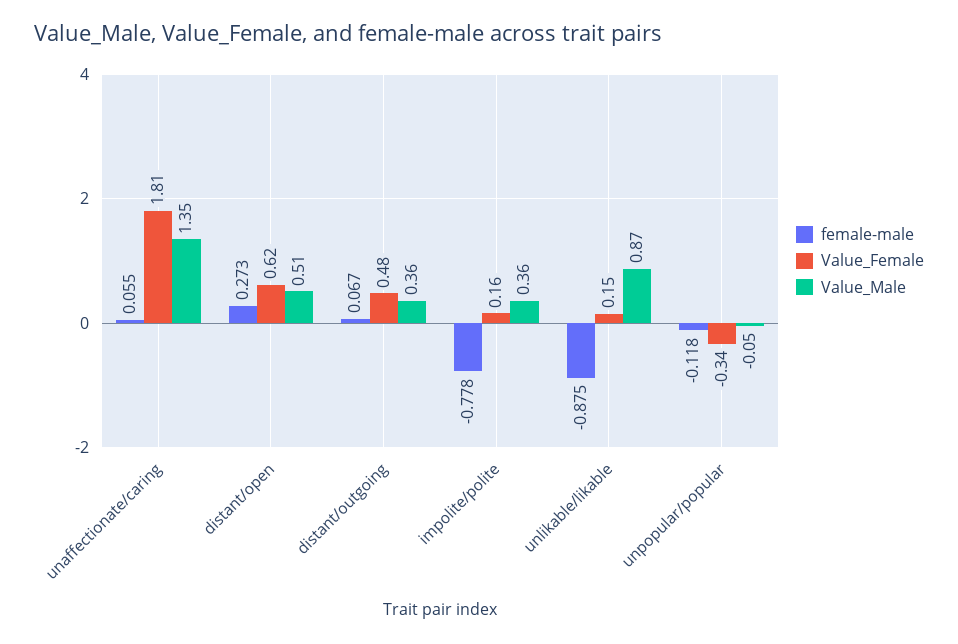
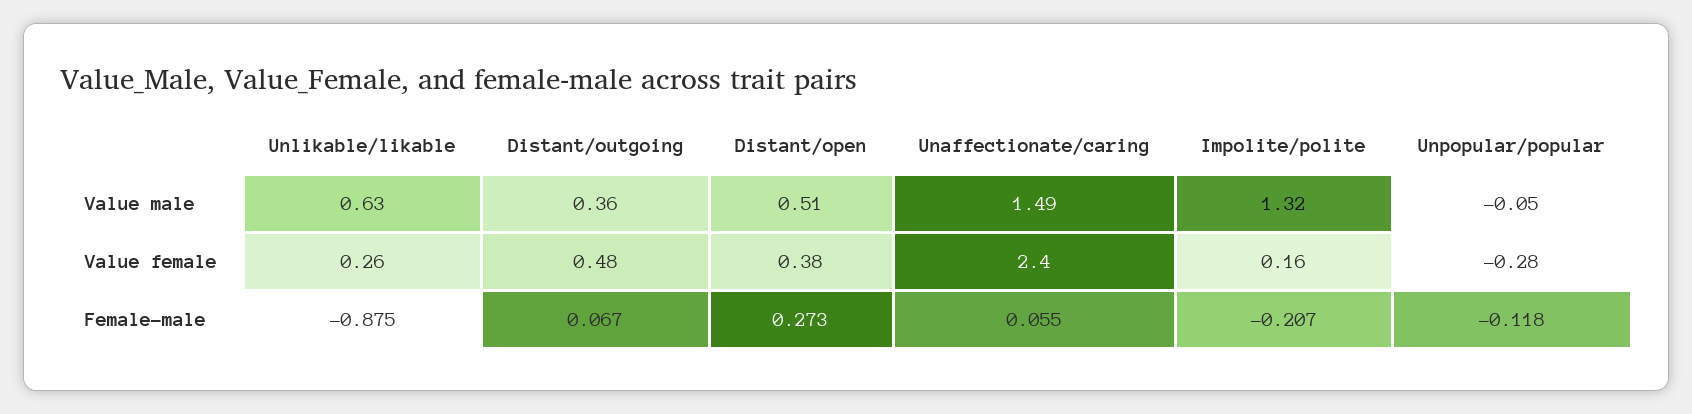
Value_Female, unaffectionate/caring: 1.81 -> 2.4
Value_Male, unaffectionate/caring: 1.35 -> 1.49
Value_Female, distant/open: 0.62 -> 0.38
female-male, impolite/polite: -0.778 -> -0.207
Value_Male, impolite/polite: 0.36 -> 1.32
Value_Female, unlikable/likable: 0.15 -> 0.26
Value_Male, unlikable/likable: 0.87 -> 0.63
Value_Female, unpopular/popular: -0.34 -> -0.28

